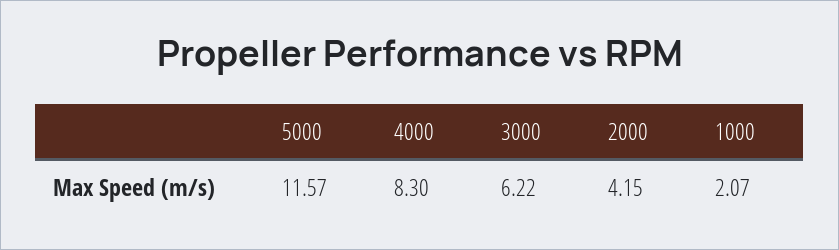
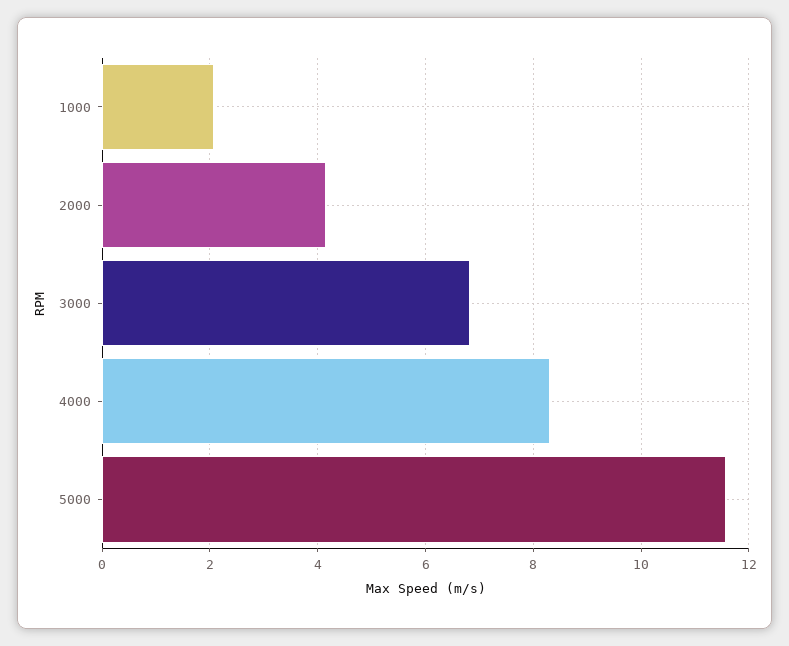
3000: 6.22 -> 6.8

